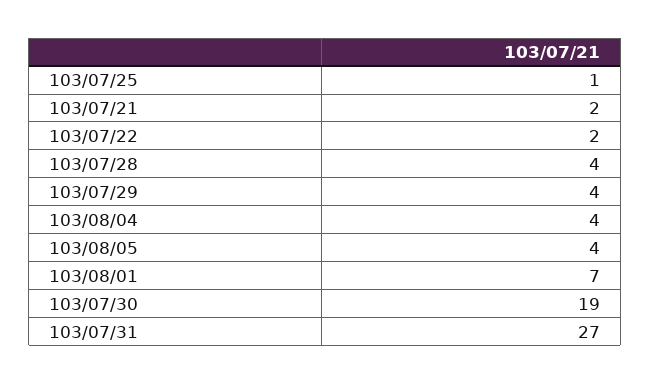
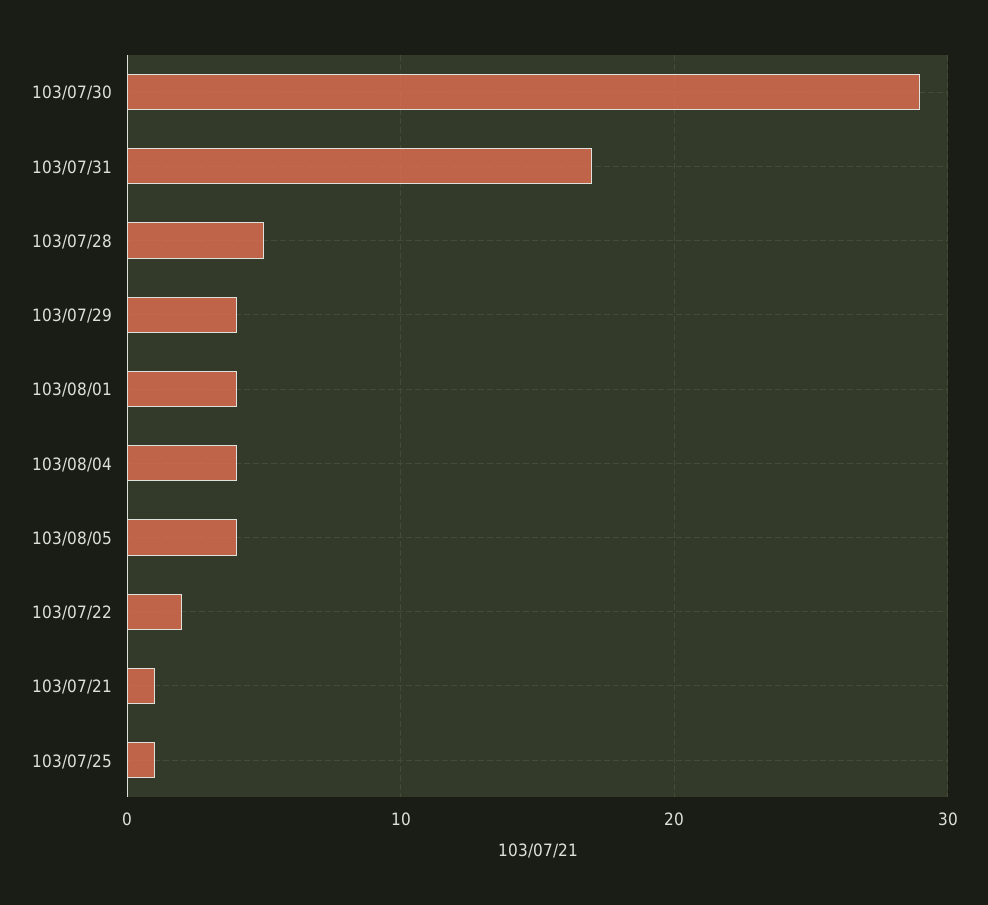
103/07/21: 2 -> 1
103/07/28: 4 -> 5
103/08/01: 7 -> 4
103/07/30: 19 -> 29
103/07/31: 27 -> 17

